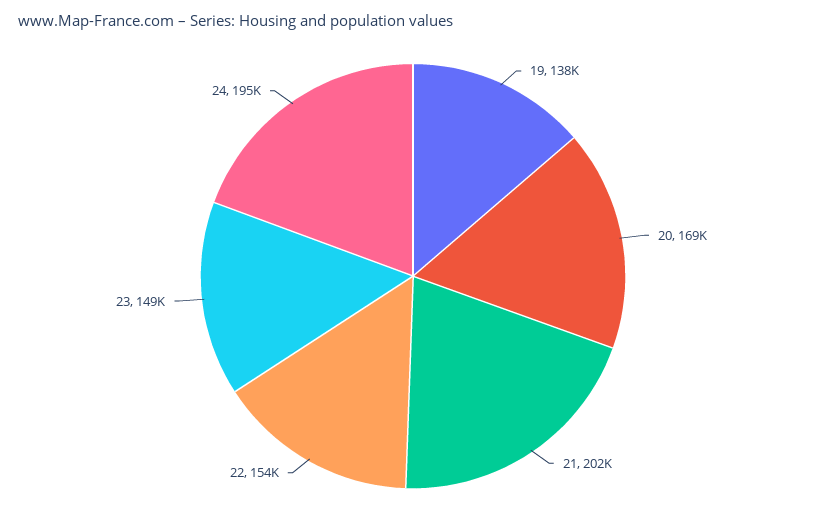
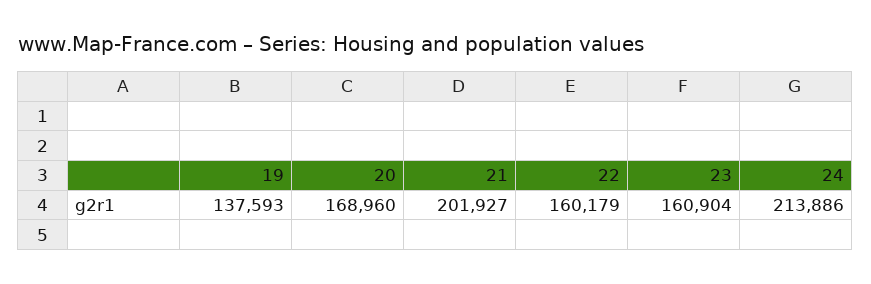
22: 154000 -> 160179
23: 149000 -> 160904
24: 195000 -> 213886

